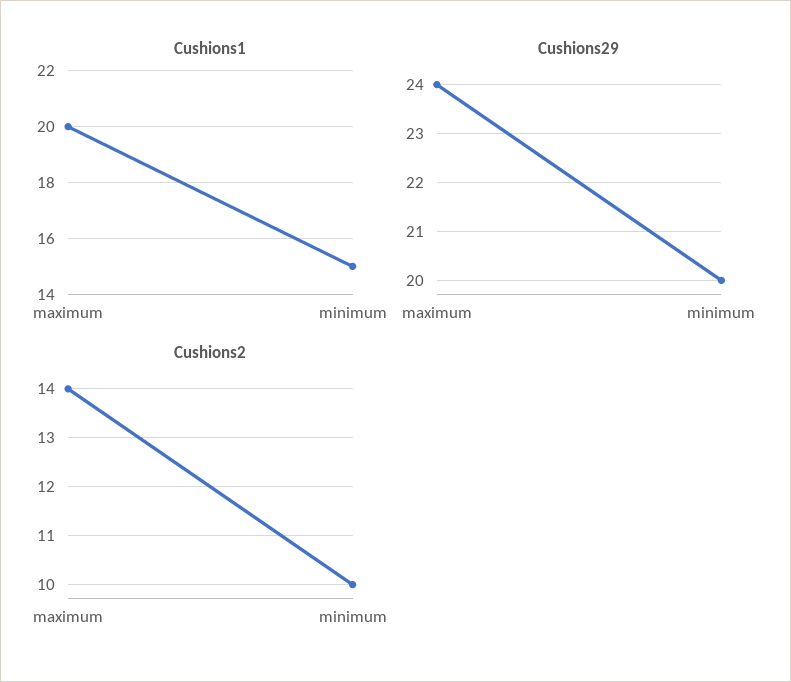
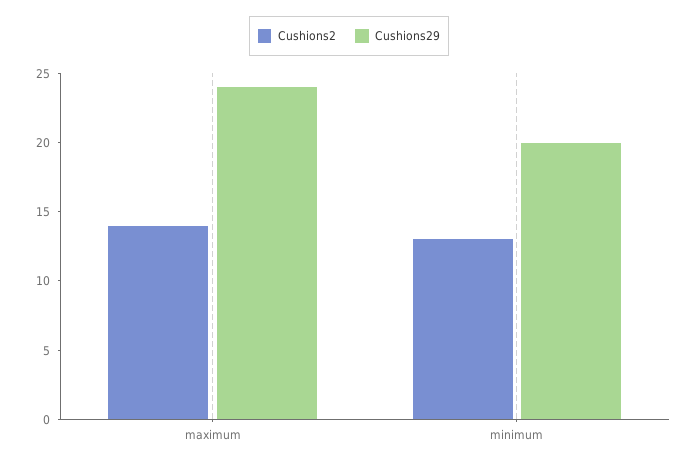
Cushions1, maximum: 20 -> none
Cushions1, minimum: 15 -> none
Cushions2, minimum: 10 -> 13

